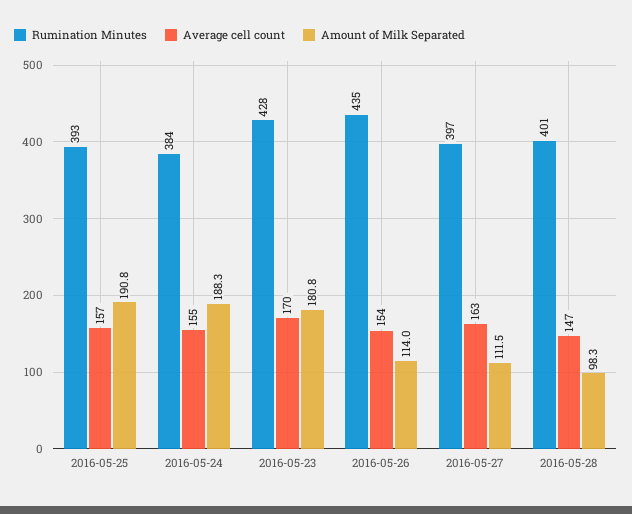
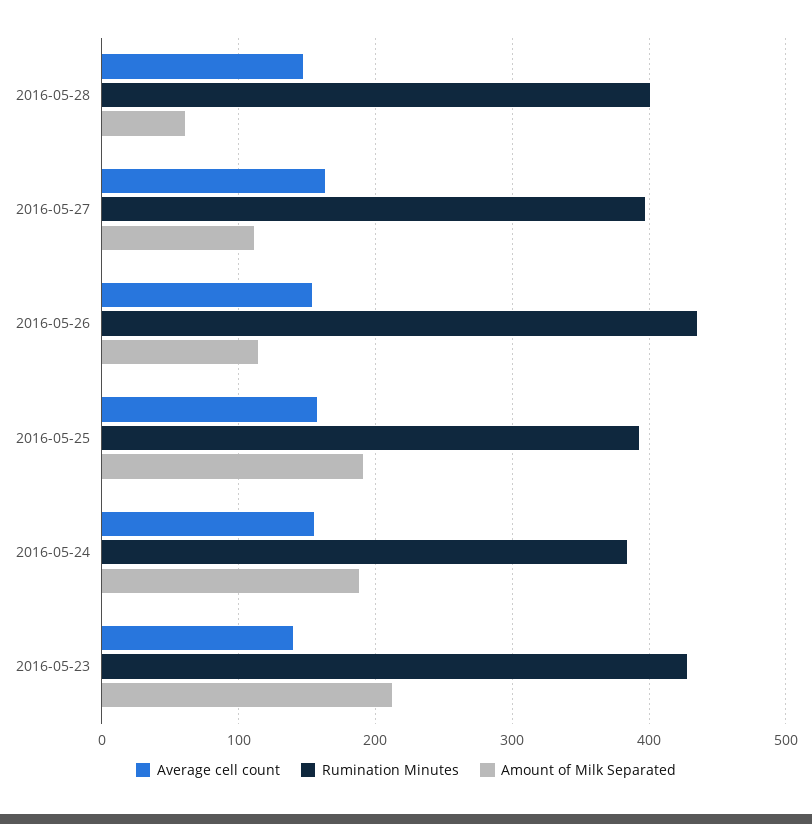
Average cell count, 2016-05-23: 170 -> 140
Amount of Milk Separated, 2016-05-23: 180.8 -> 210
Amount of Milk Separated, 2016-05-28: 98.3 -> 60

